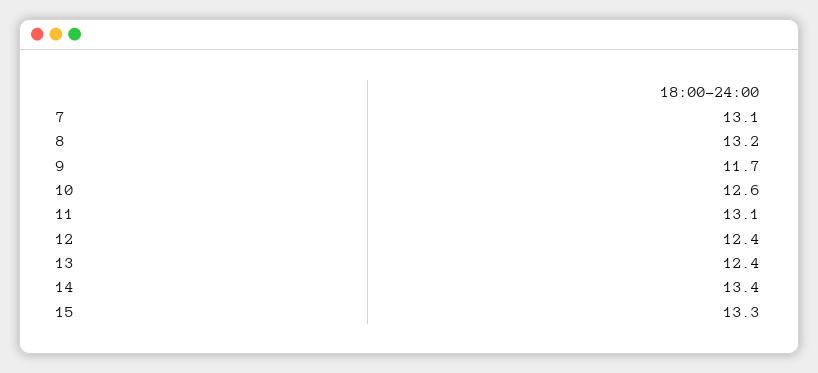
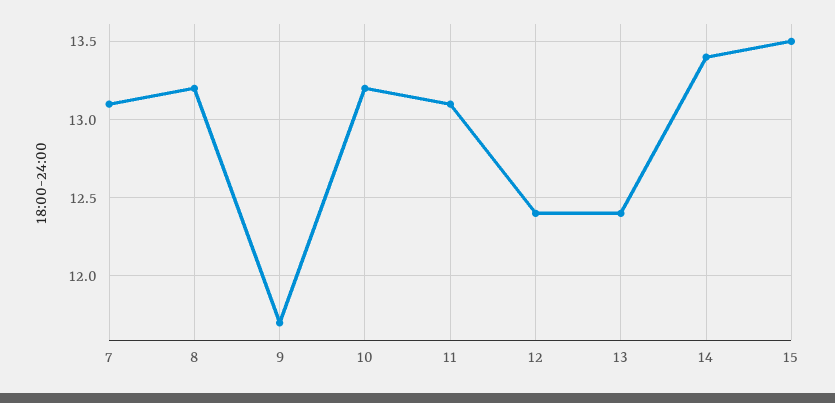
10: 12.6 -> 13.2
15: 13.3 -> 13.5

